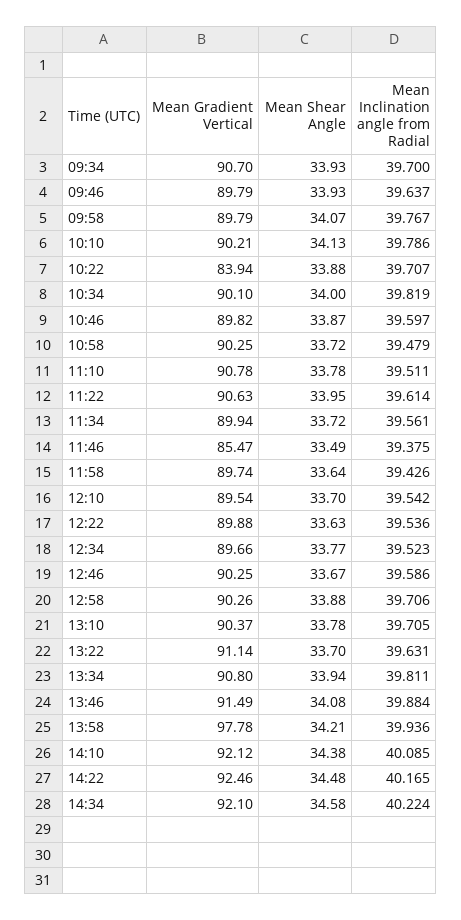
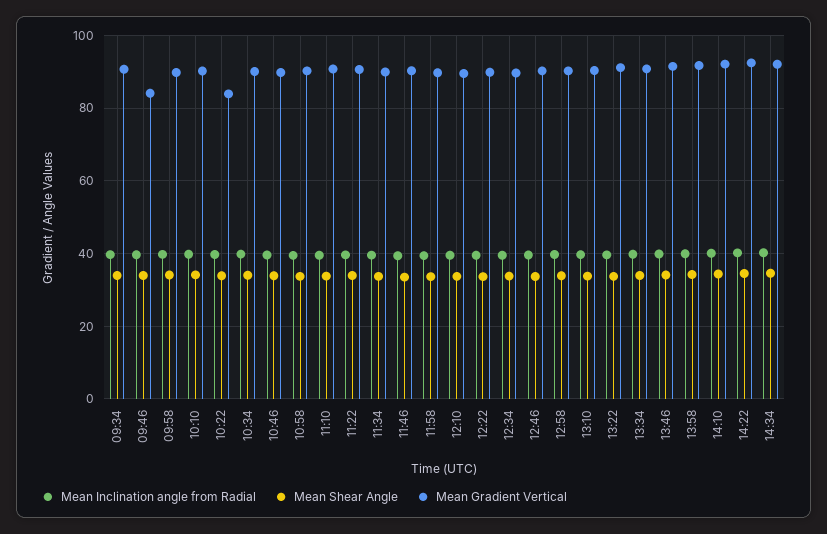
Mean Gradient Vertical, 09:46: 89.79 -> 84
Mean Gradient Vertical, 11:46: 85.47 -> 90
Mean Gradient Vertical, 13:58: 97.78 -> 92

